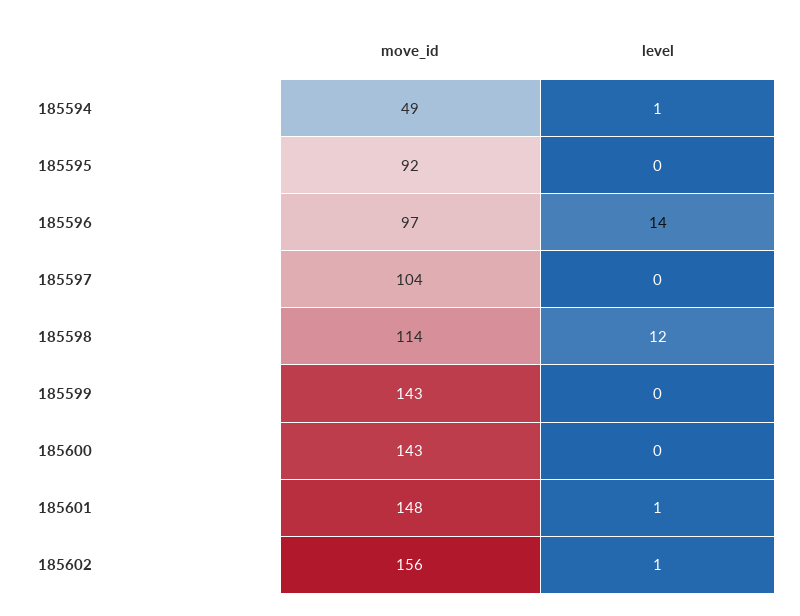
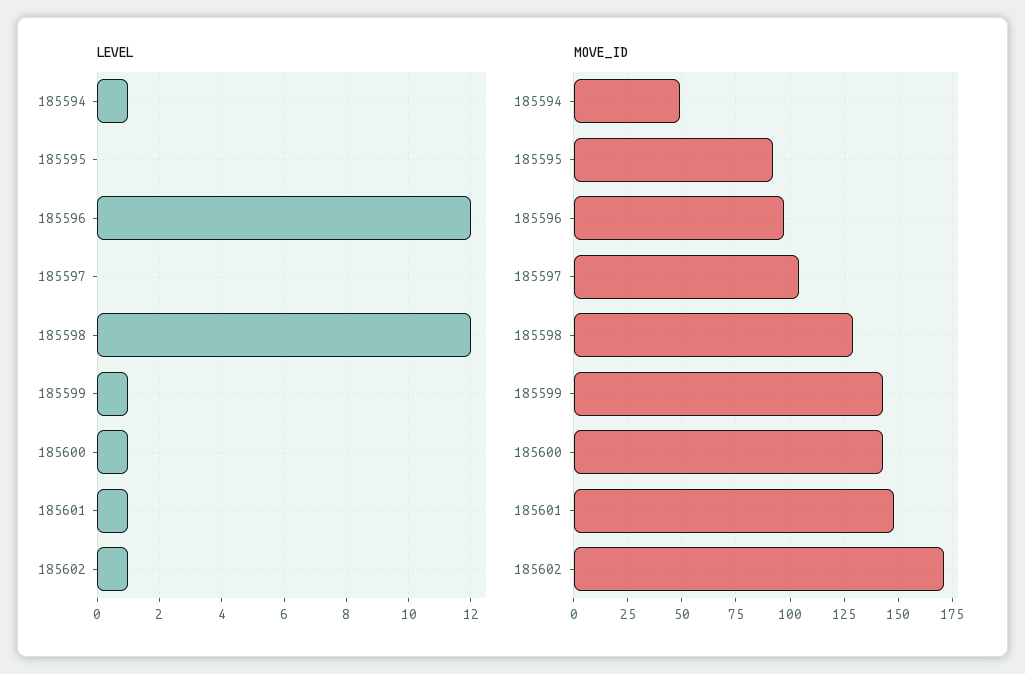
level, 185596: 14 -> 12
move_id, 185598: 114 -> 130
level, 185599: 0 -> 1
level, 185600: 0 -> 1
move_id, 185602: 156 -> 170

